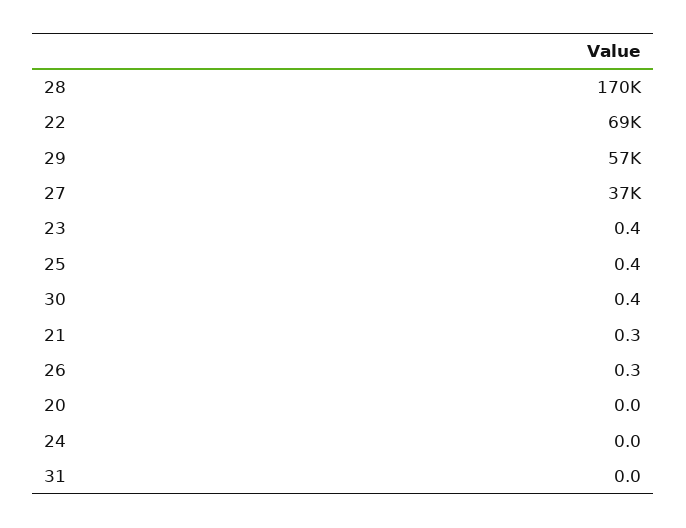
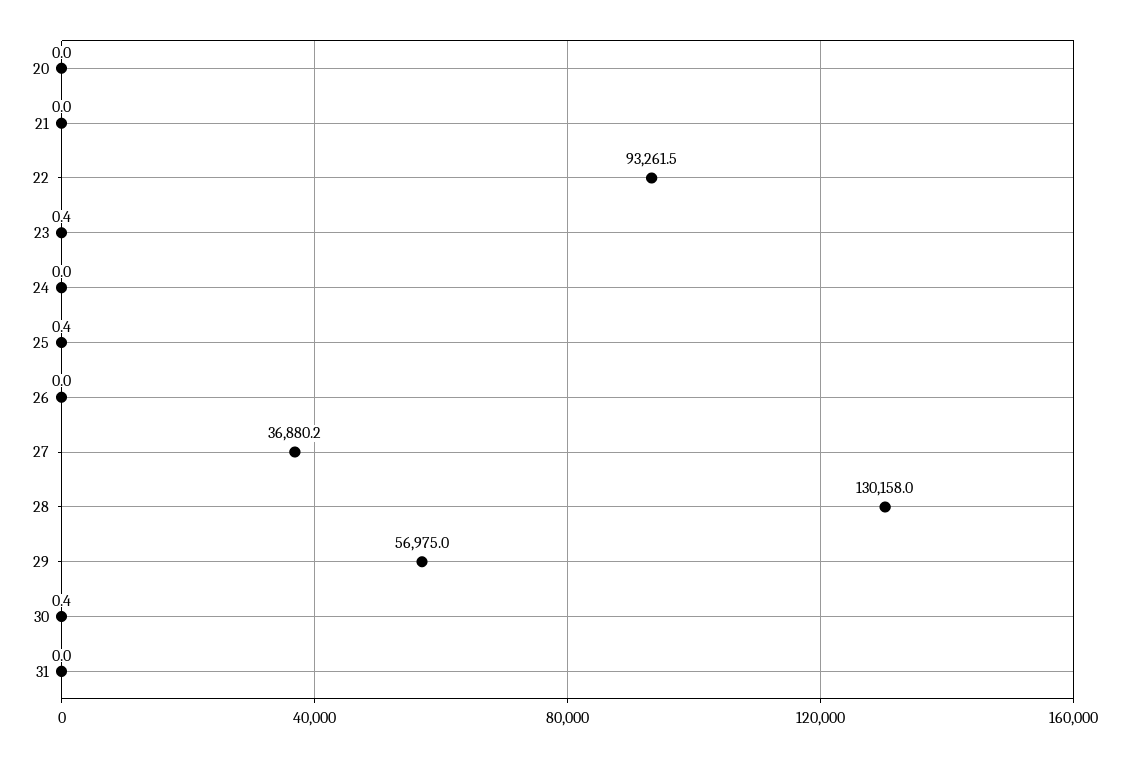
28: 170000 -> 130158
22: 69000 -> 93261.5
21: 0.3 -> 0
26: 0.3 -> 0

